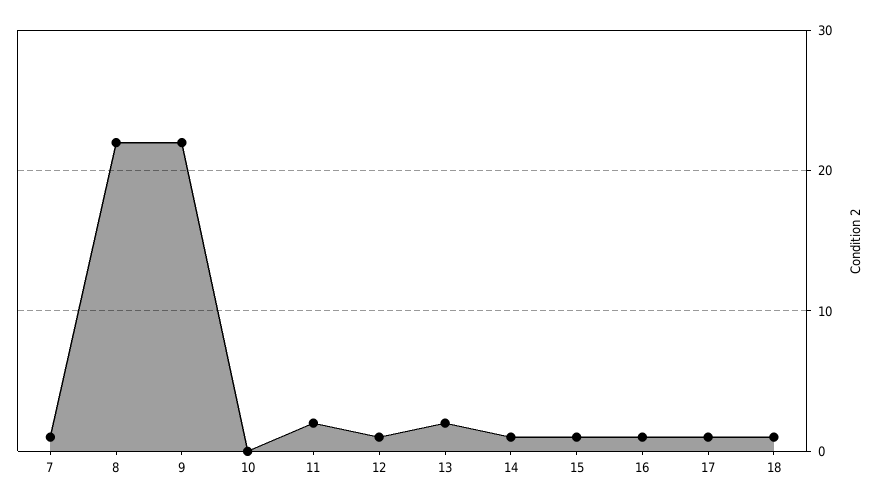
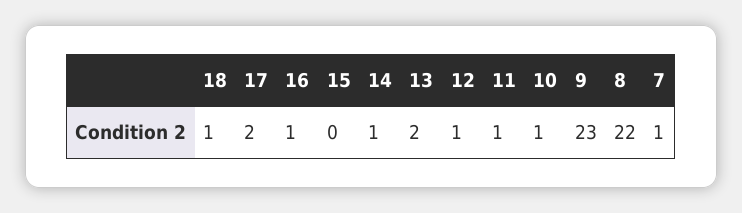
9: 22 -> 23
10: 0 -> 1
11: 2 -> 1
15: 1 -> 0
17: 1 -> 2

